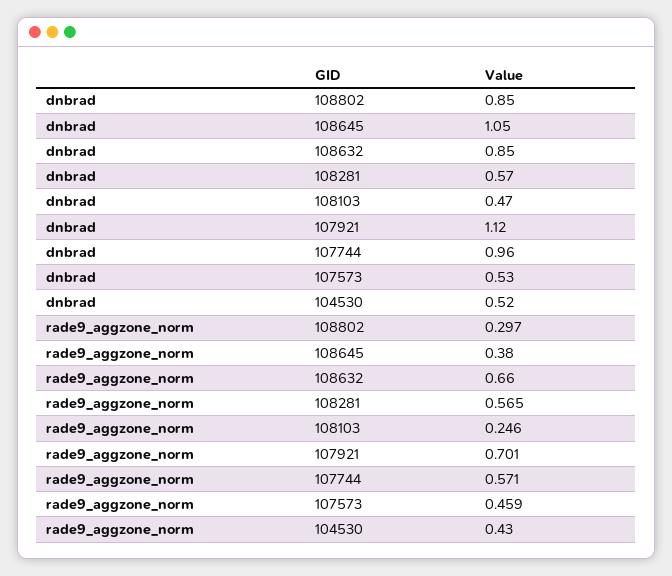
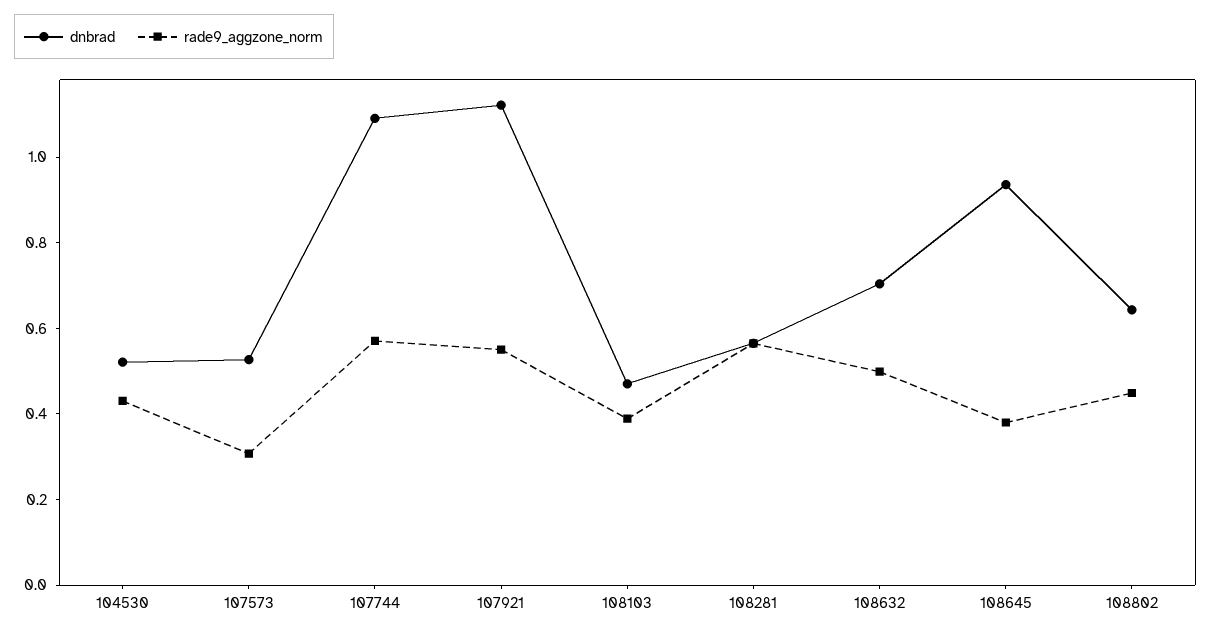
dnbrad, 108802: 0.85 -> 0.65
dnbrad, 108645: 1.05 -> 0.95
dnbrad, 108632: 0.85 -> 0.7
dnbrad, 107744: 0.96 -> 1.1
rade9_aggzone_norm, 108802: 0.297 -> 0.45
rade9_aggzone_norm, 108632: 0.66 -> 0.5
rade9_aggzone_norm, 108103: 0.246 -> 0.4
rade9_aggzone_norm, 107921: 0.701 -> 0.55
rade9_aggzone_norm, 107573: 0.459 -> 0.3

